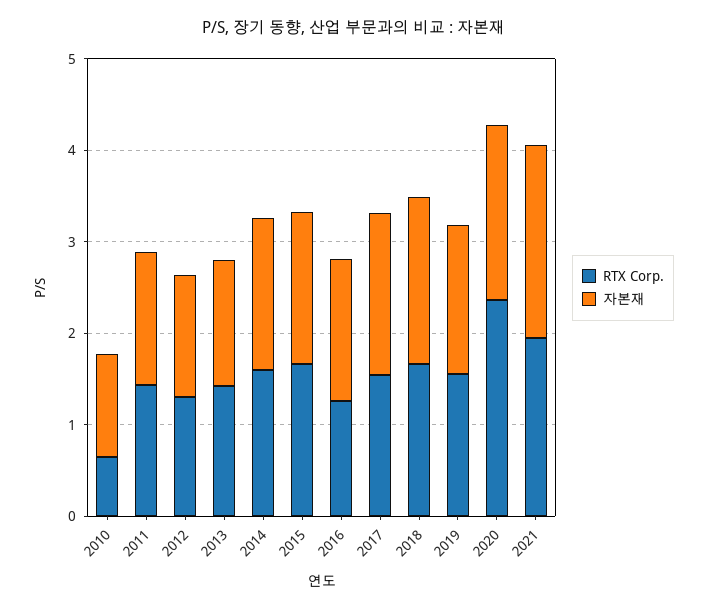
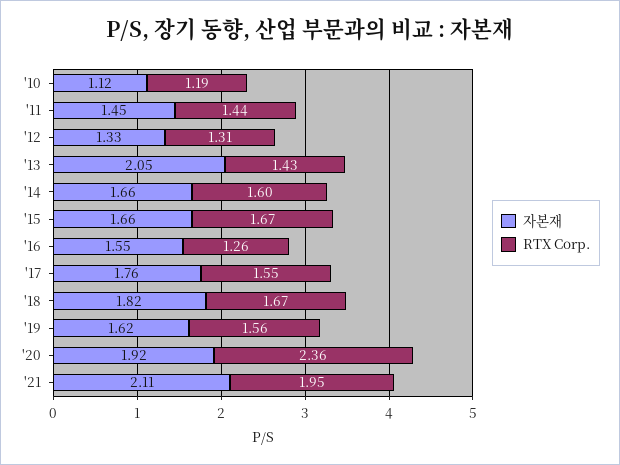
RTX Corp., 2010: 0.6 -> 1.19
자본재, 2013: 1.4 -> 2.05

